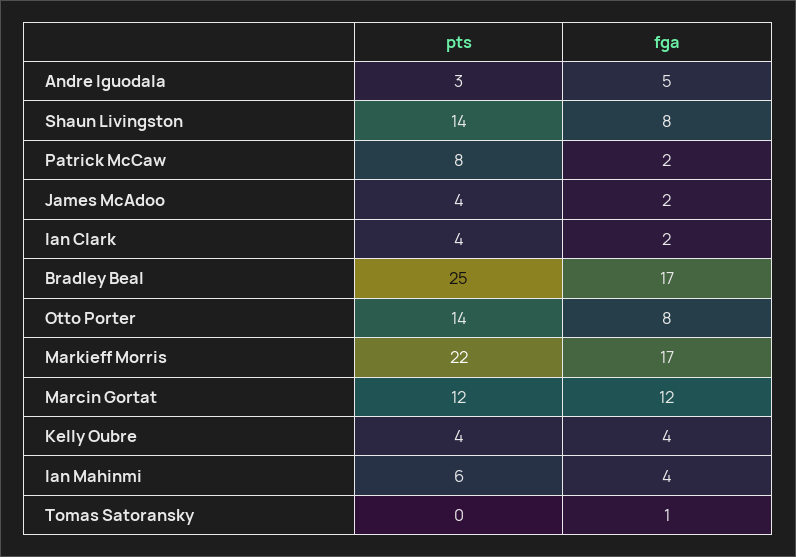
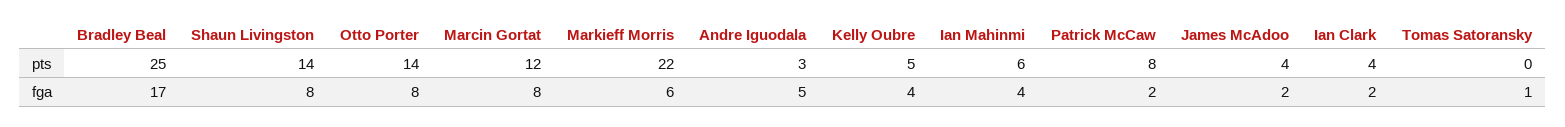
fga, Markieff Morris: 17 -> 6
fga, Marcin Gortat: 12 -> 8
pts, Kelly Oubre: 4 -> 5

